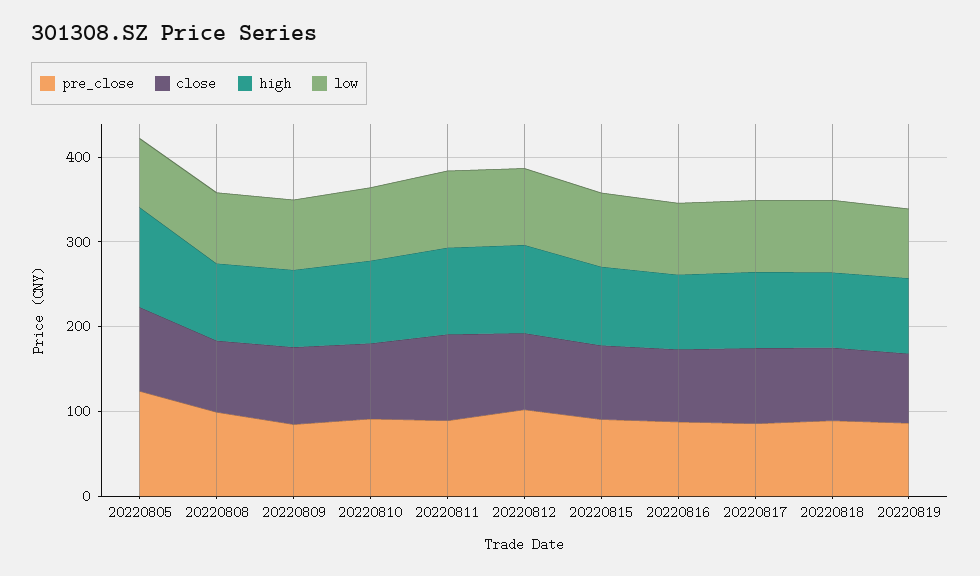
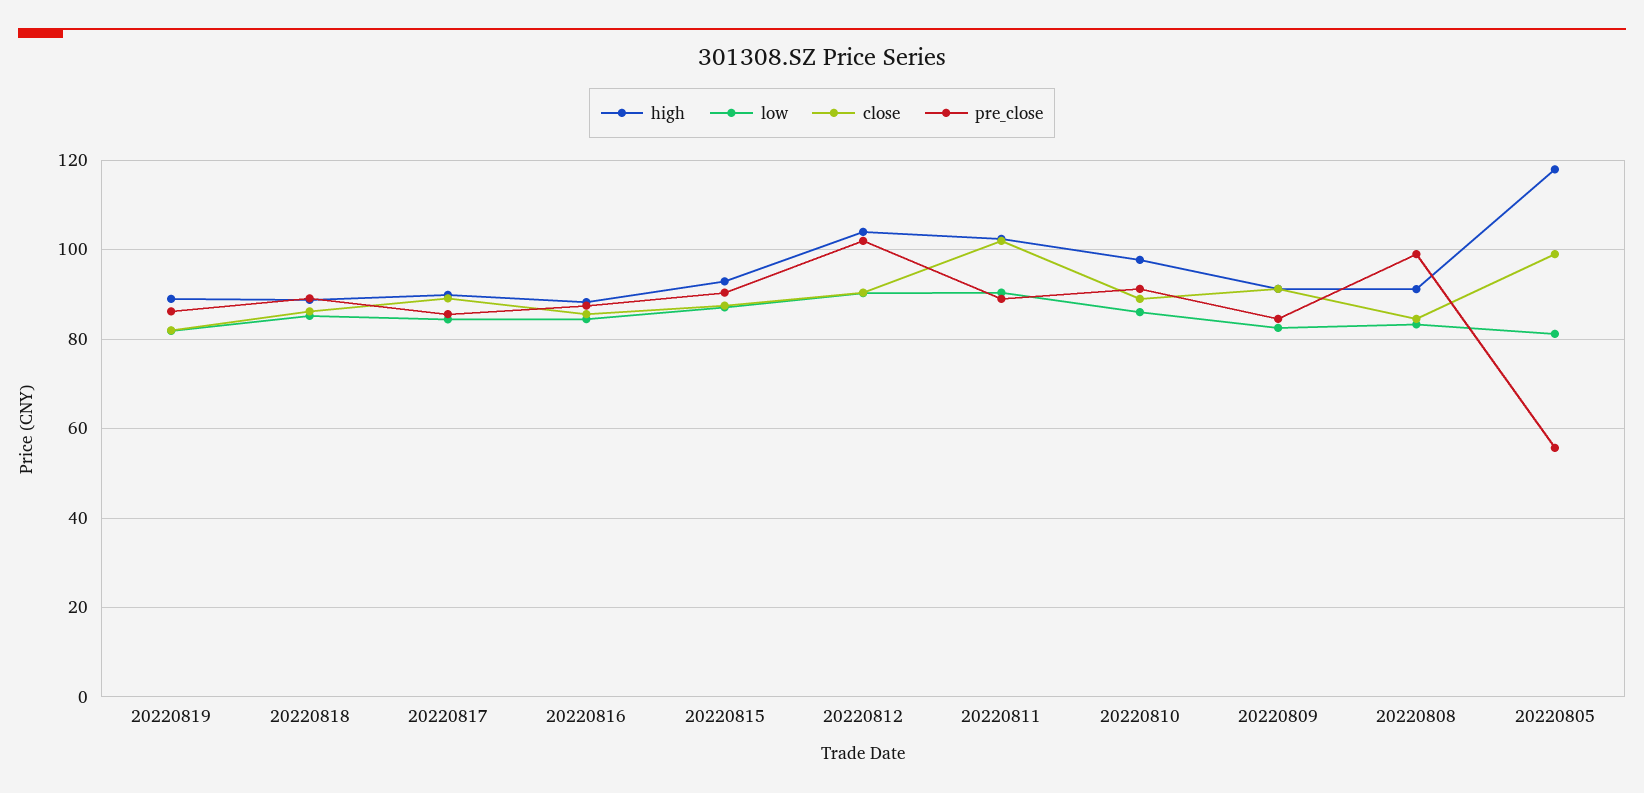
pre_close, 20220805: 120 -> 56

